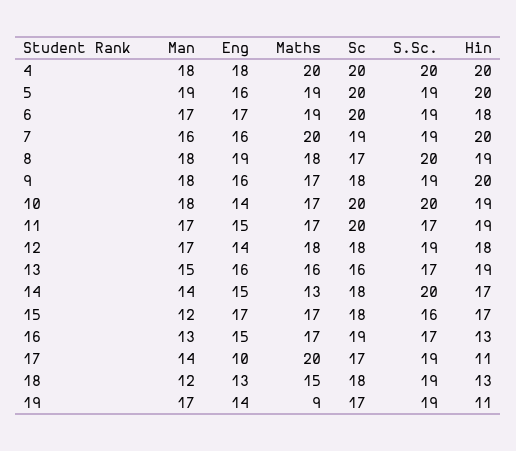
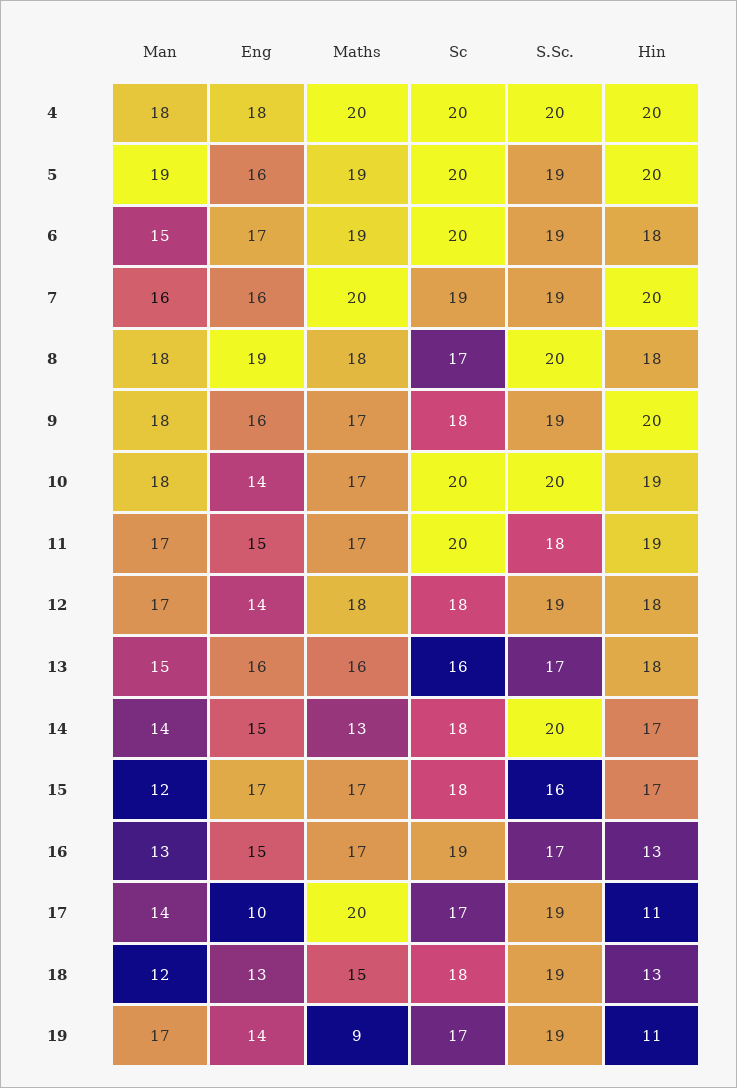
Man, 6: 17 -> 15
Hin, 8: 19 -> 18
S.Sc., 11: 17 -> 18
Hin, 13: 19 -> 18

